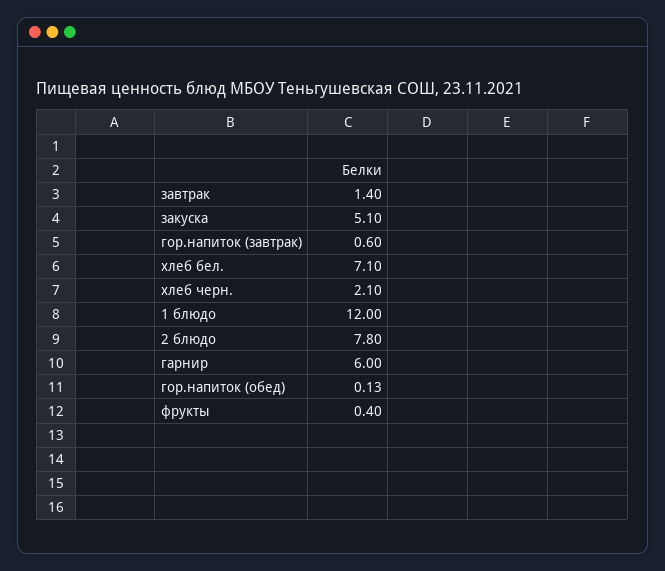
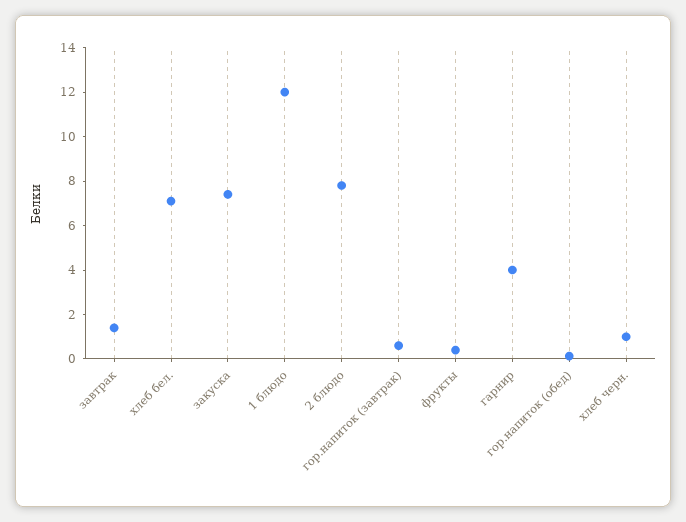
закуска: 5.1 -> 7.5
хлеб черн.: 2.1 -> 1
гарнир: 6 -> 4

